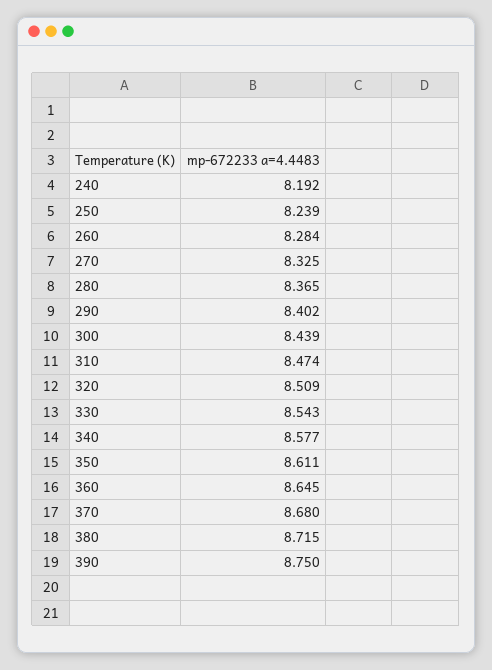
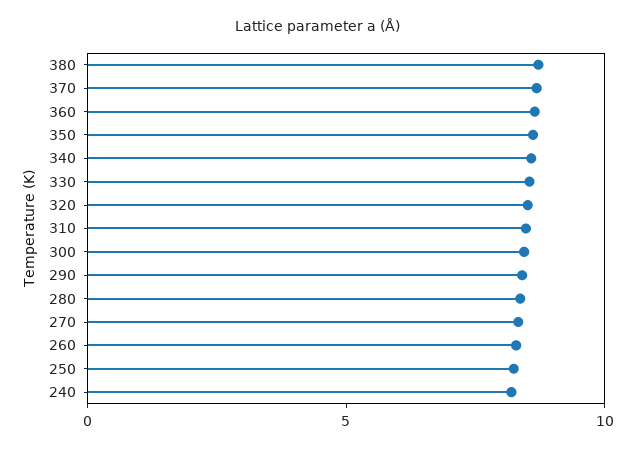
390: 8.75 -> none

